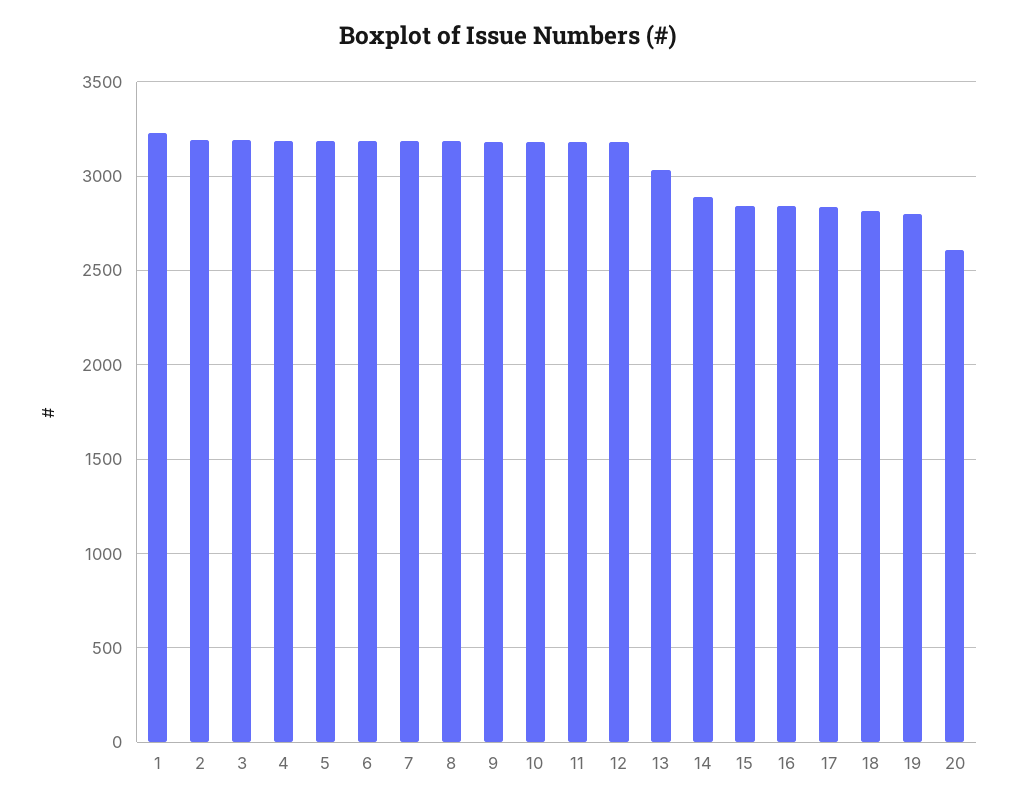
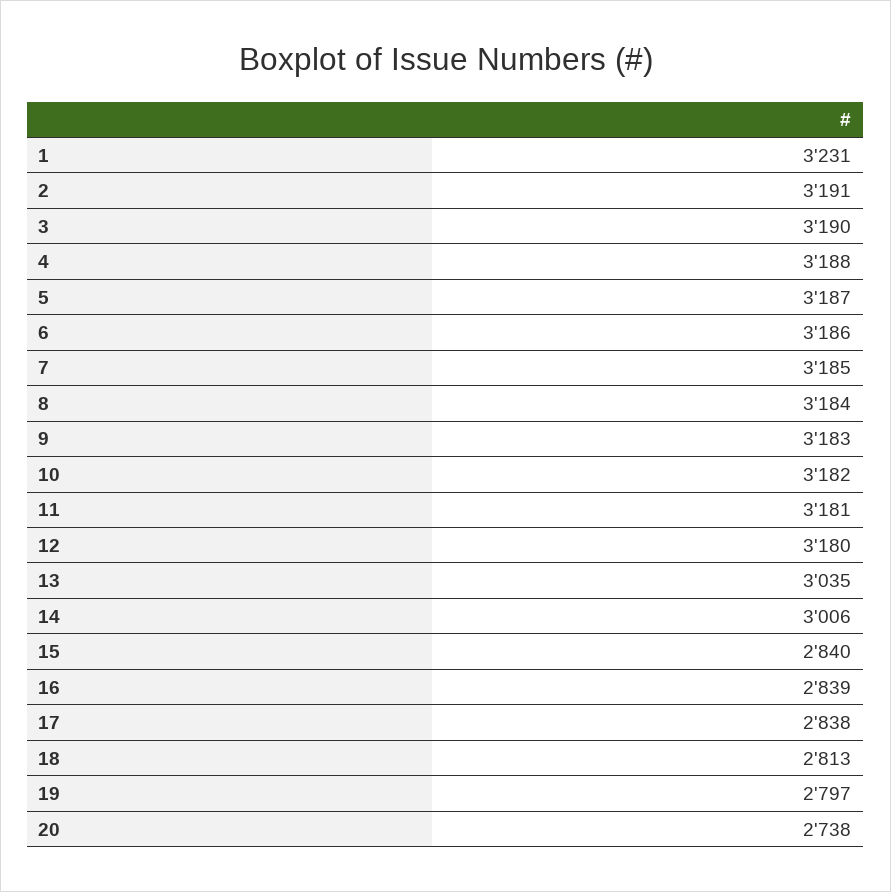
14: 2900 -> 3006
20: 2600 -> 2738

